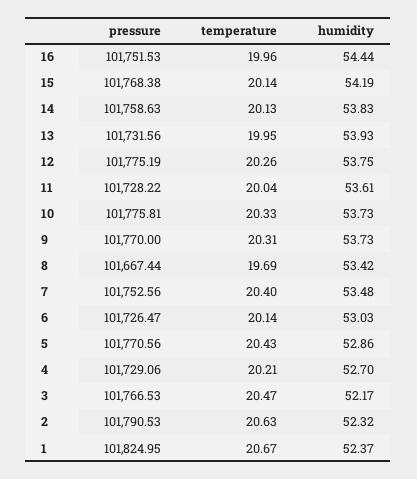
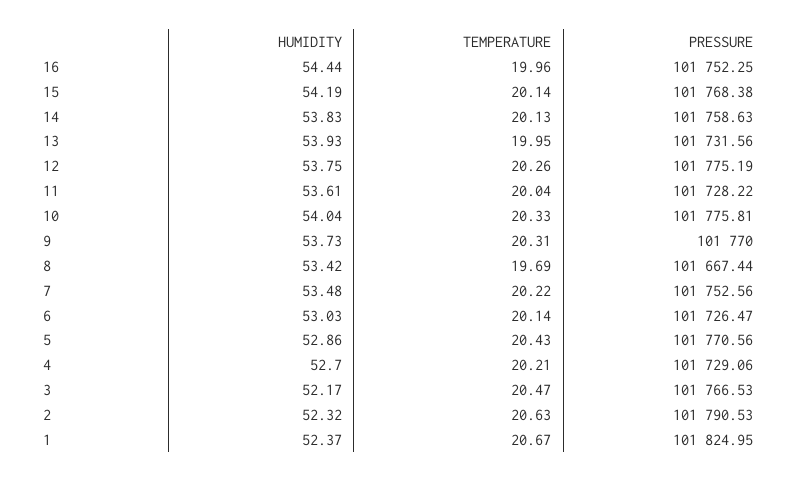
pressure, 16: 101751.53 -> 101752.25
humidity, 10: 53.73 -> 54.04
temperature, 7: 20.4 -> 20.22

